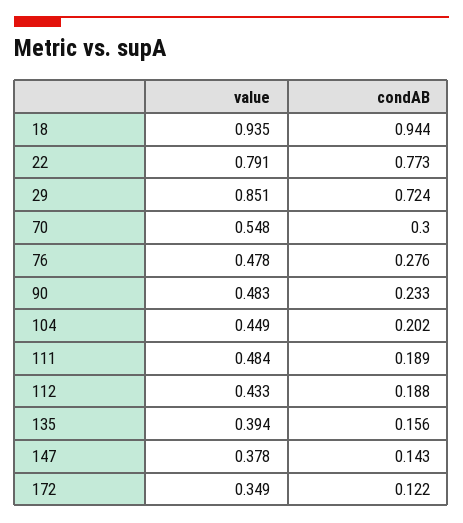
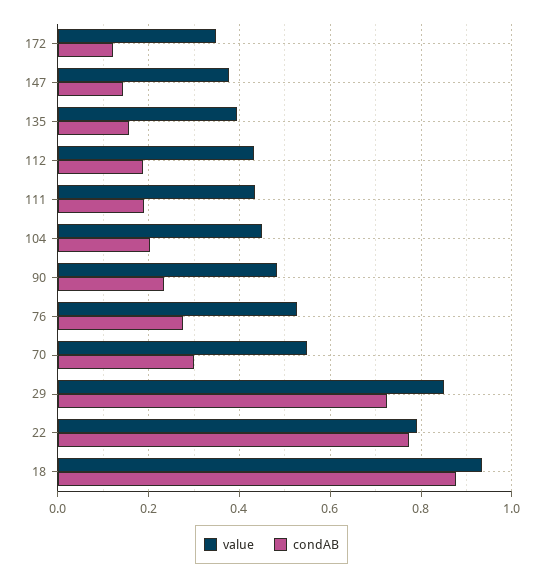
condAB, 18: 0.944 -> 0.88
value, 76: 0.478 -> 0.52
value, 111: 0.484 -> 0.44

